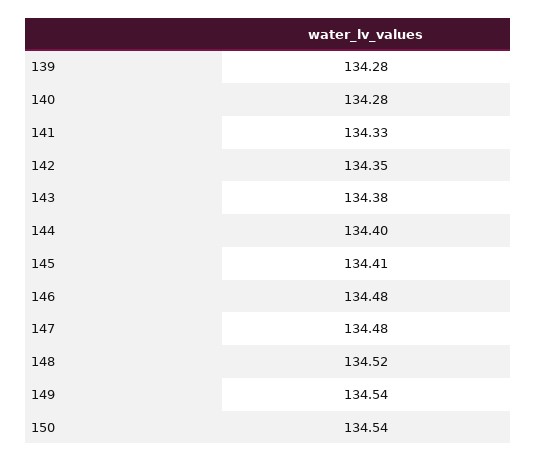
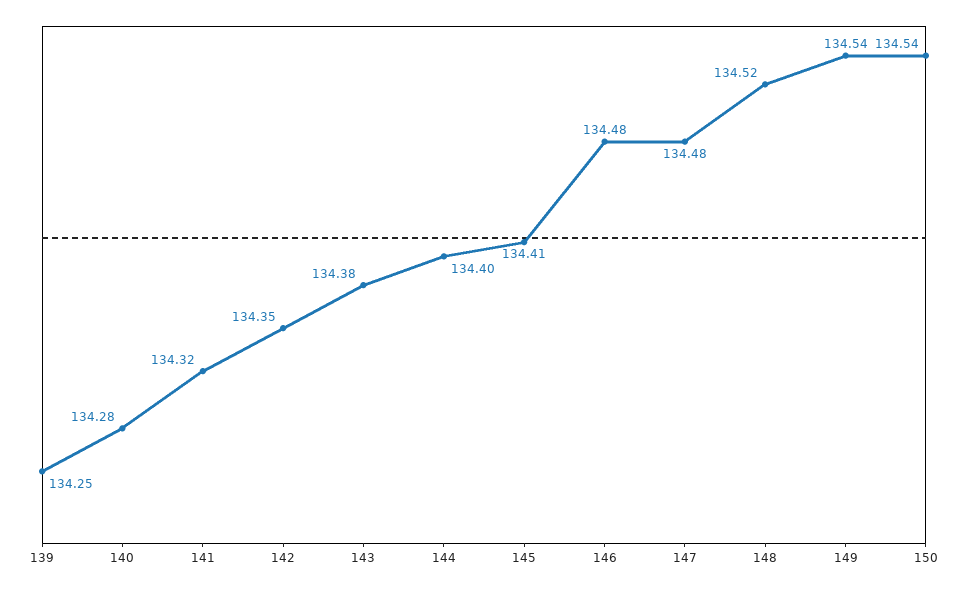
139: 134.28 -> 134.25
141: 134.33 -> 134.32

